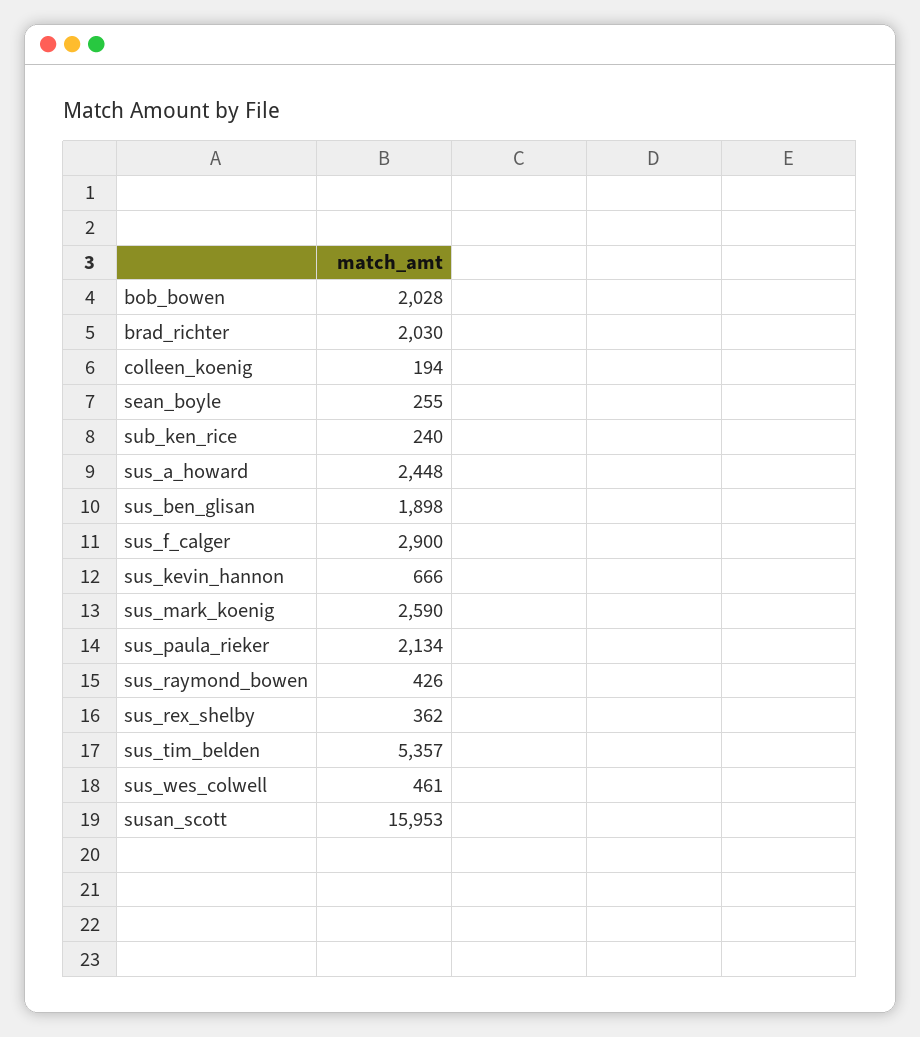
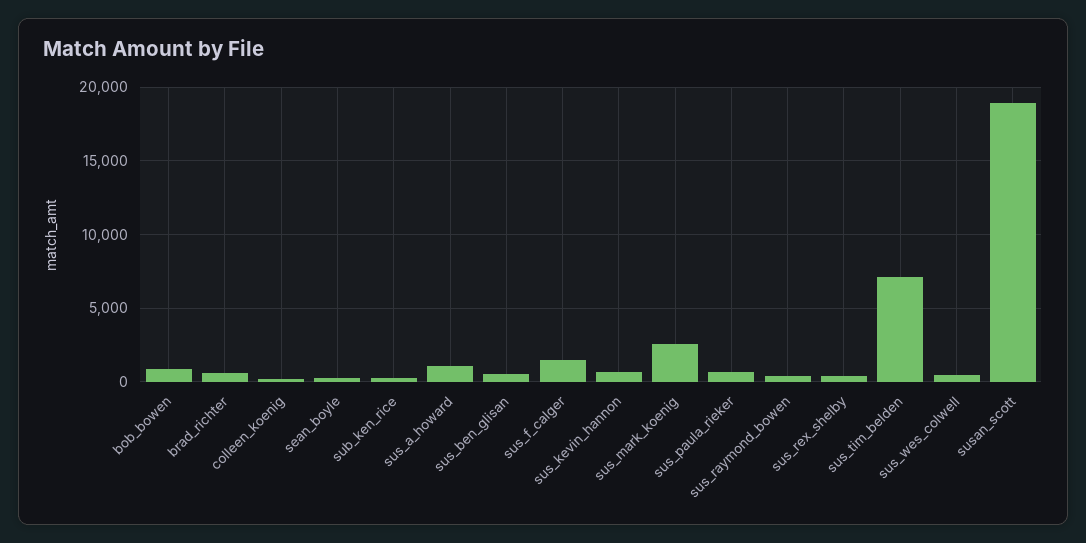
bob_bowen: 2028 -> 1000
brad_richter: 2030 -> 500
sus_a_howard: 2448 -> 1000
sus_ben_glisan: 1898 -> 500
sus_f_calger: 2900 -> 1500
sus_paula_rieker: 2134 -> 500
sus_tim_belden: 5357 -> 7000
susan_scott: 15953 -> 19000

